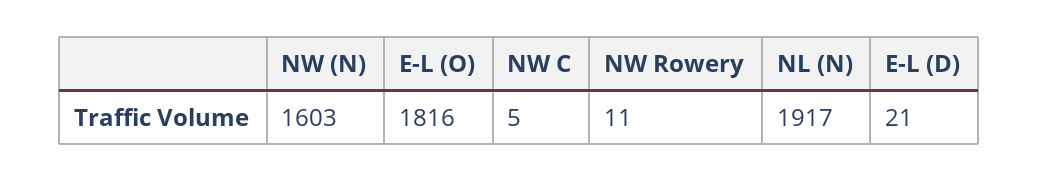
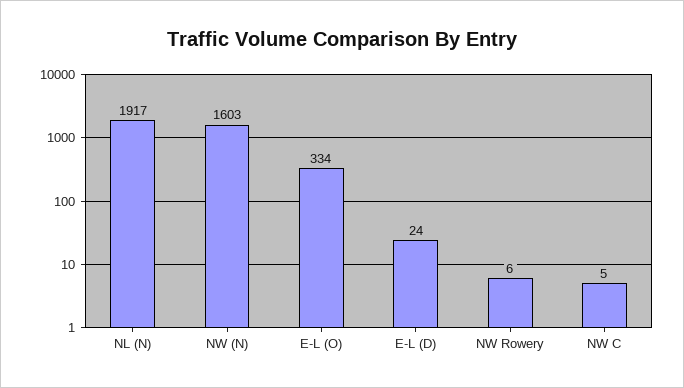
E-L (O): 1816 -> 334
NW Rowery: 11 -> 6
E-L (D): 21 -> 24

